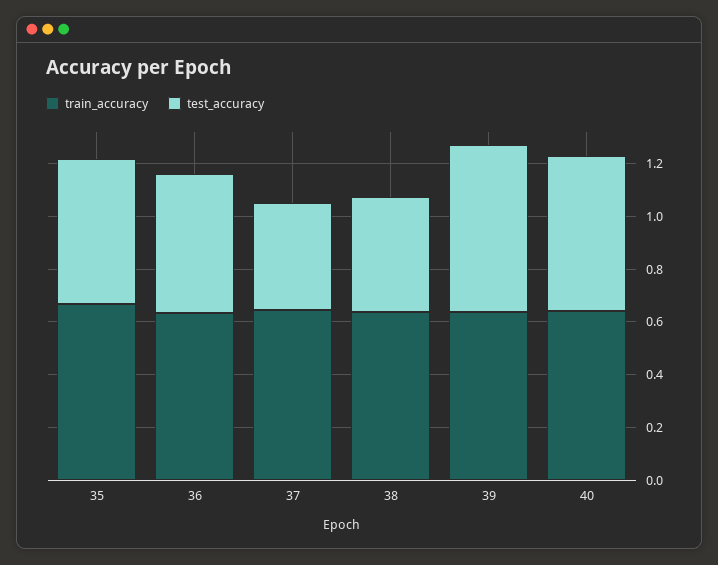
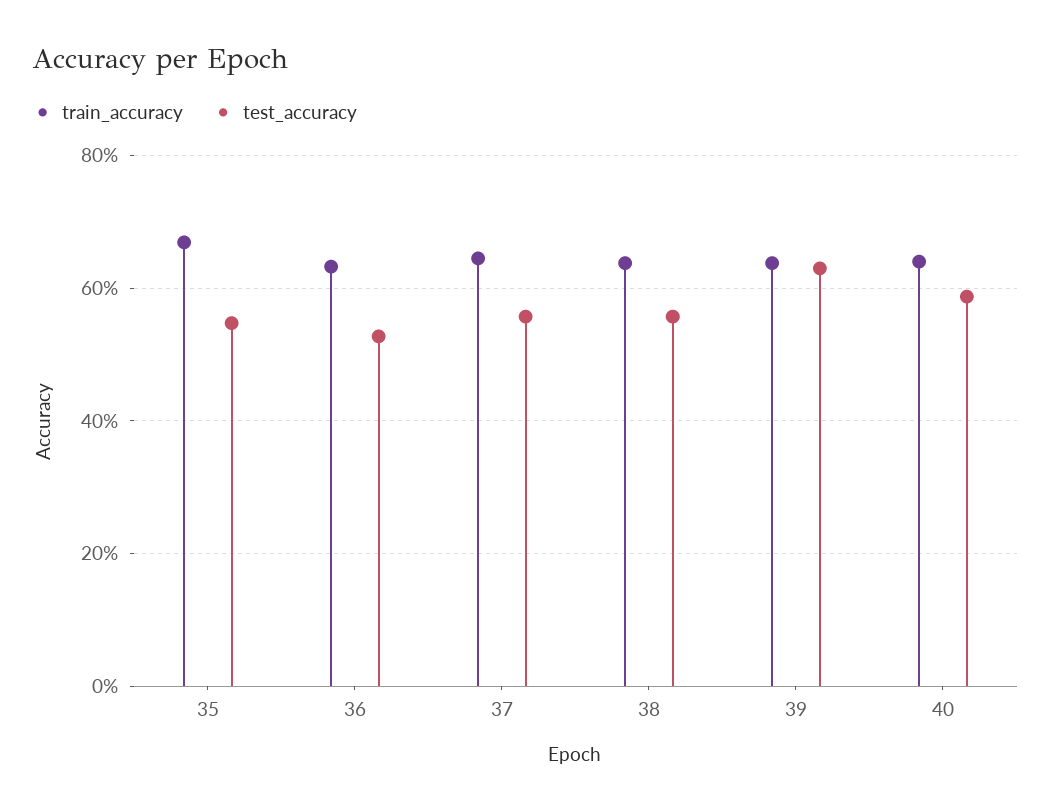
test_accuracy, 37: 0.4 -> 0.56
test_accuracy, 38: 0.45 -> 0.56

